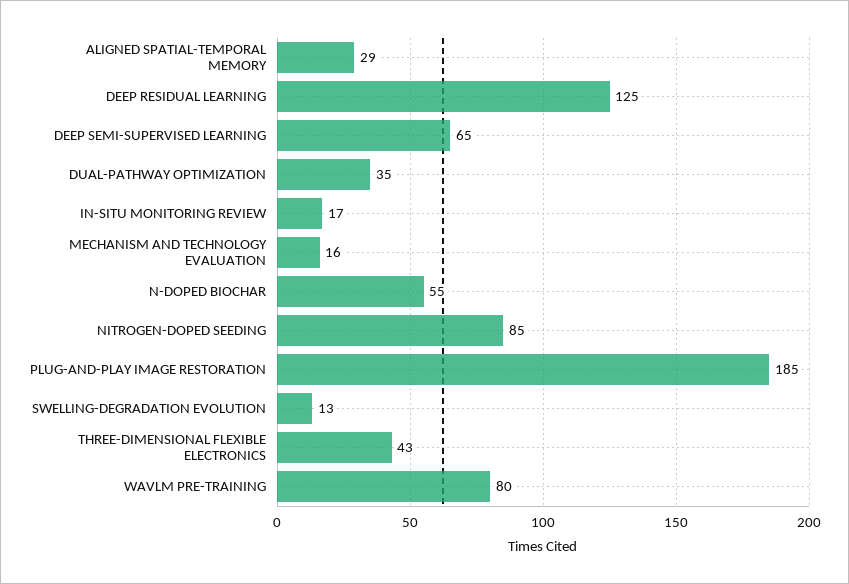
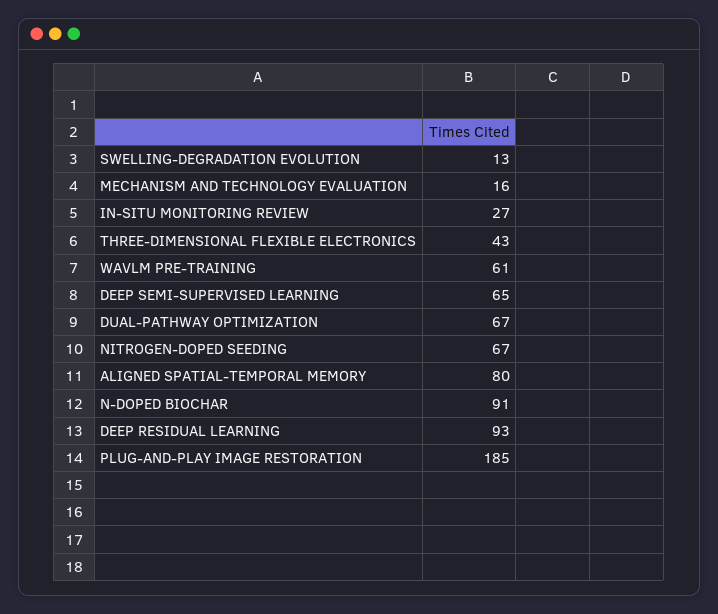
ALIGNED SPATIAL-TEMPORAL MEMORY: 29 -> 80
DEEP RESIDUAL LEARNING: 125 -> 93
DUAL-PATHWAY OPTIMIZATION: 35 -> 67
IN-SITU MONITORING REVIEW: 17 -> 27
N-DOPED BIOCHAR: 55 -> 91
NITROGEN-DOPED SEEDING: 85 -> 67
WAVLM PRE-TRAINING: 80 -> 61

